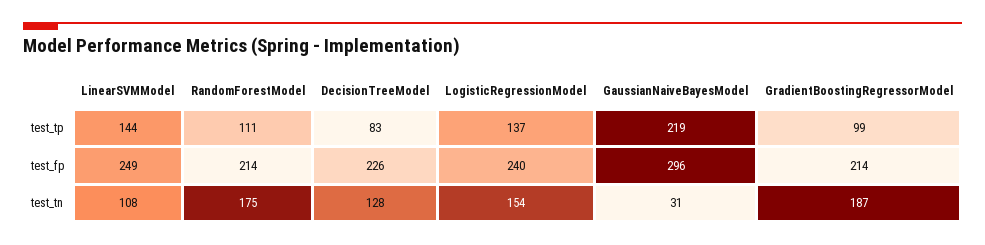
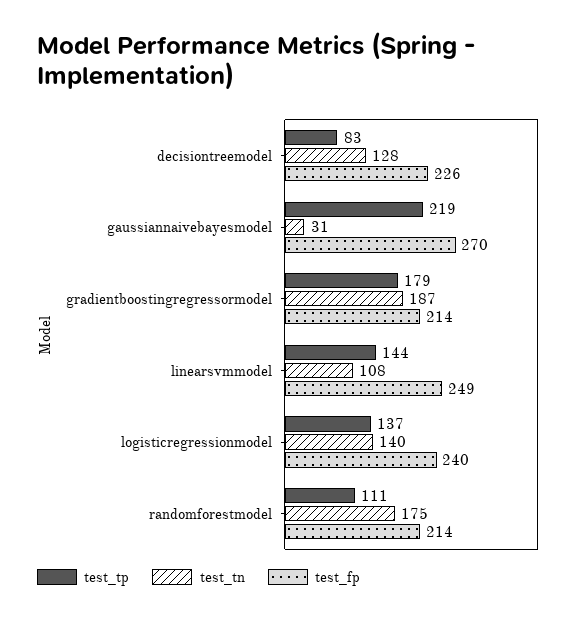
test_tp, GradientBoostingRegressorModel: 99 -> 179
test_fp, GaussianNaiveBayesModel: 296 -> 270
test_tn, LogisticRegressionModel: 154 -> 140

